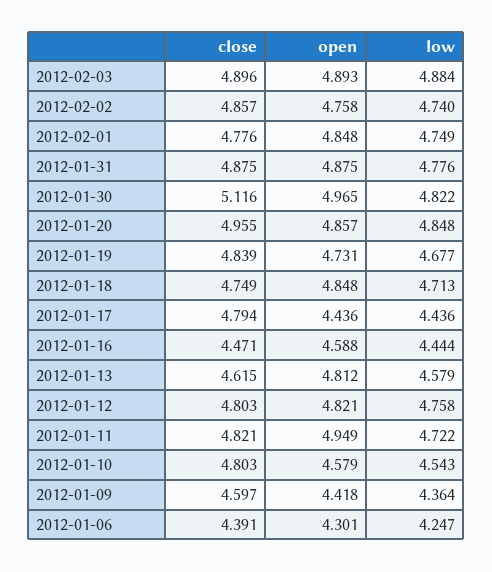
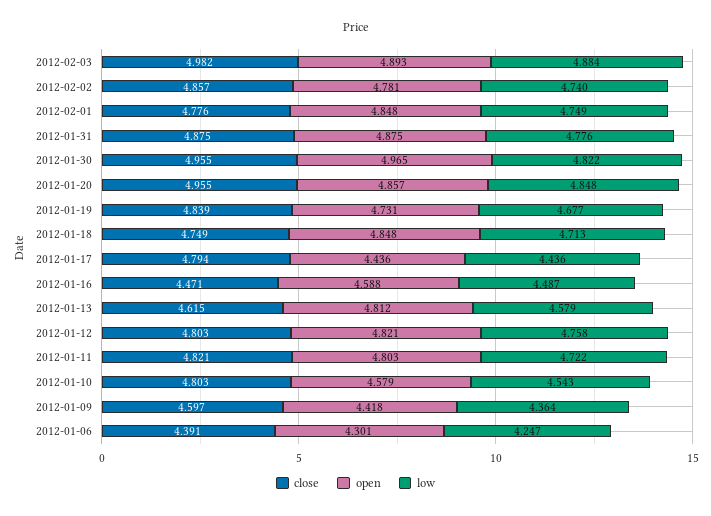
close, 2012-02-03: 4.896 -> 4.982
open, 2012-02-02: 4.758 -> 4.781
close, 2012-01-30: 5.116 -> 4.955
low, 2012-01-16: 4.444 -> 4.487
open, 2012-01-11: 4.949 -> 4.803

